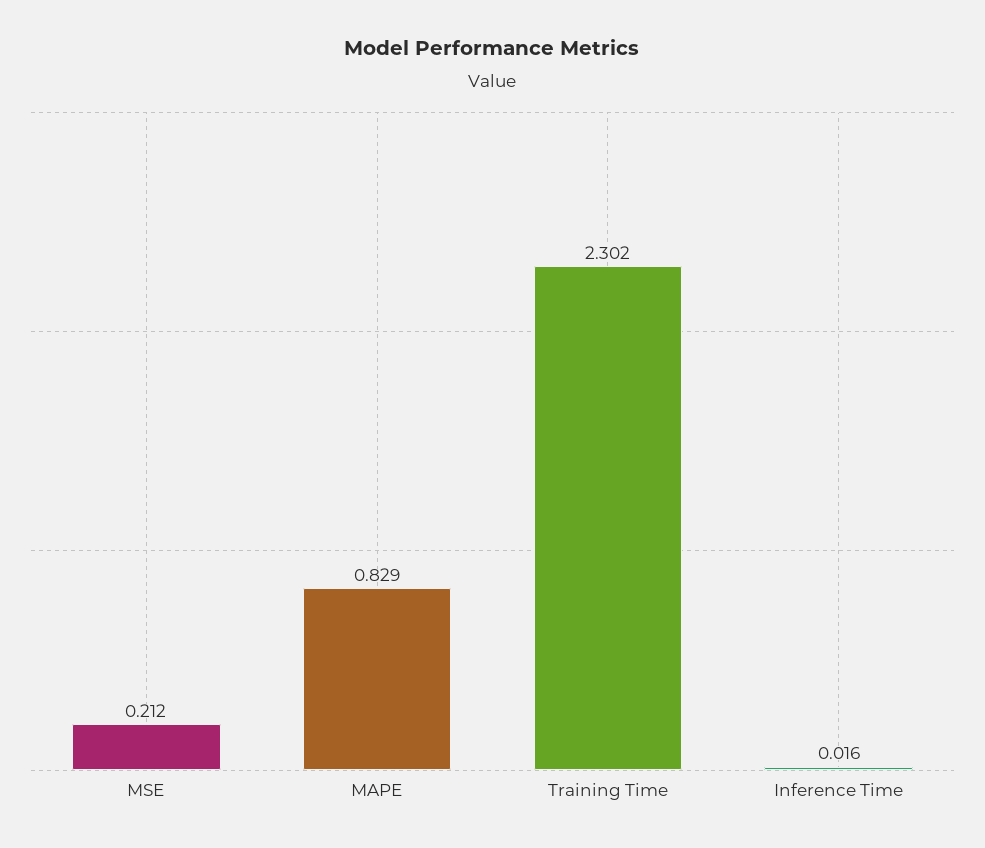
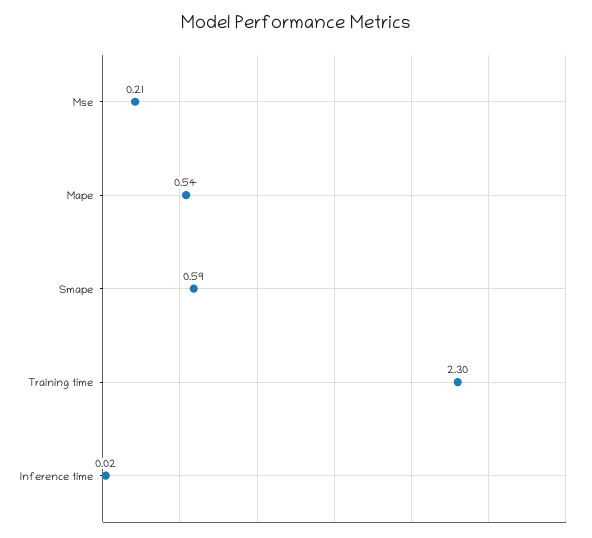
MAPE: 0.829 -> 0.54
Smape: none -> 0.59

